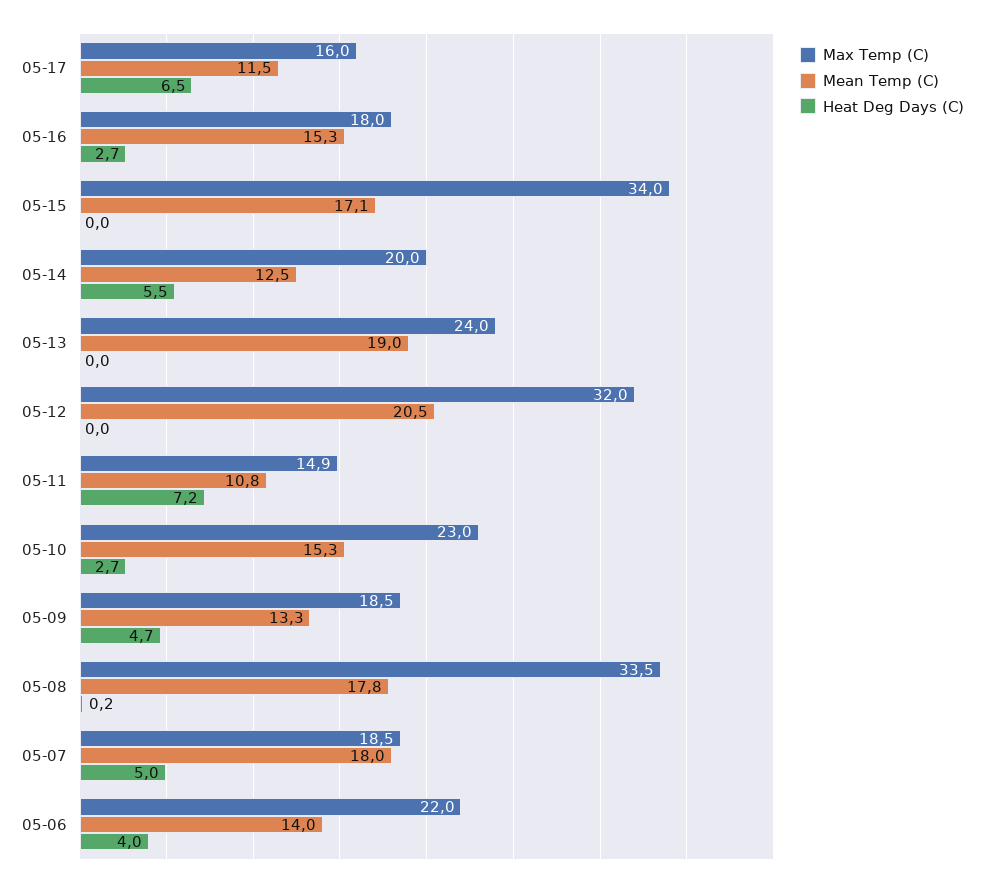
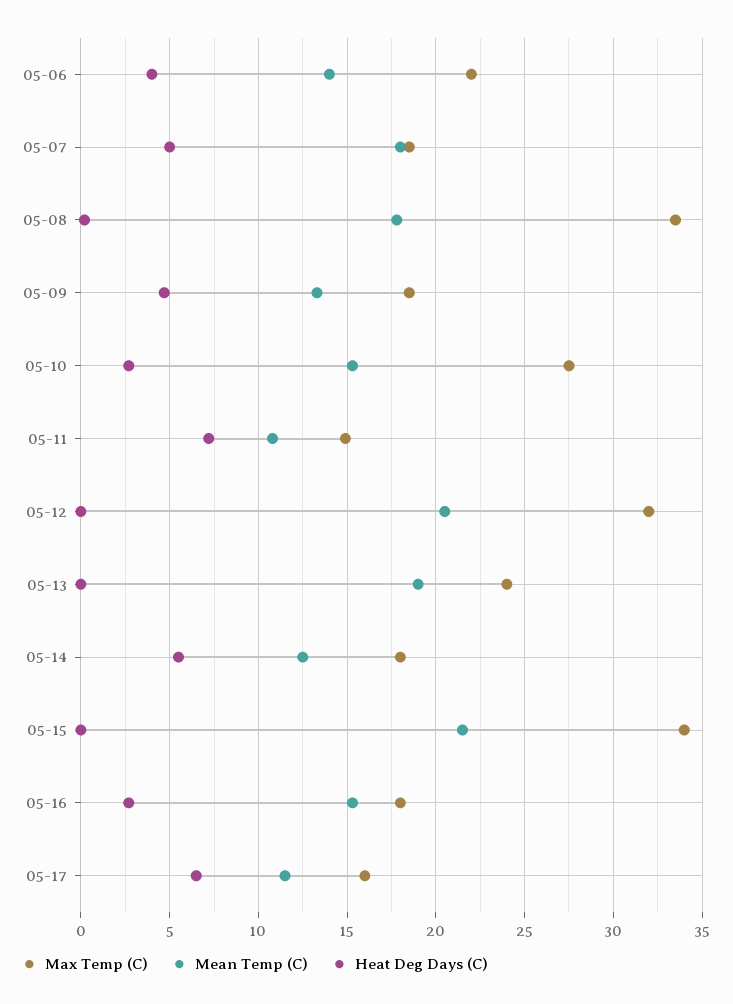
Mean Temp (C), 05-15: 17.1 -> 21.5
Max Temp (C), 05-14: 20 -> 18
Max Temp (C), 05-10: 23 -> 27.5

